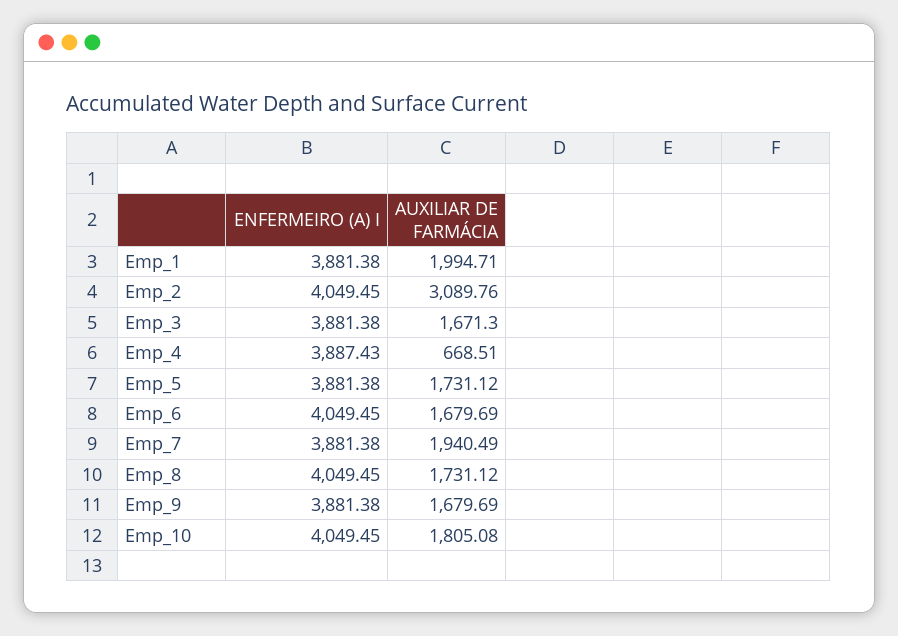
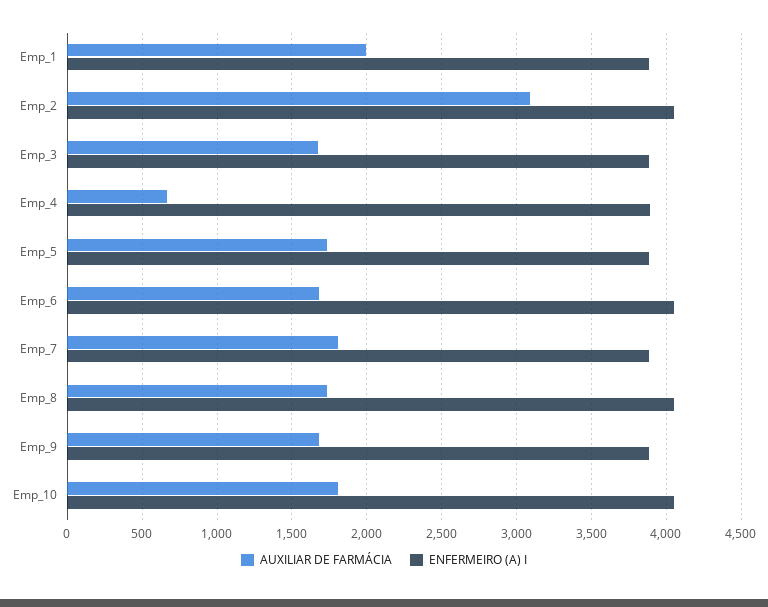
AUXILIAR DE FARMÁCIA, Emp_7: 1940.49 -> 1800

